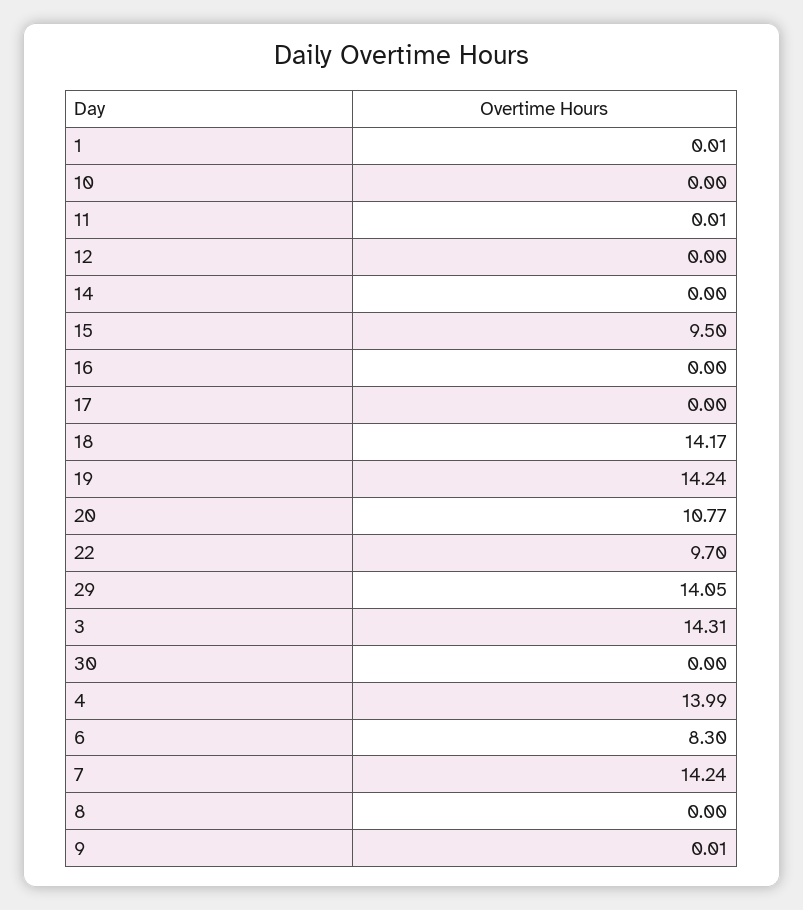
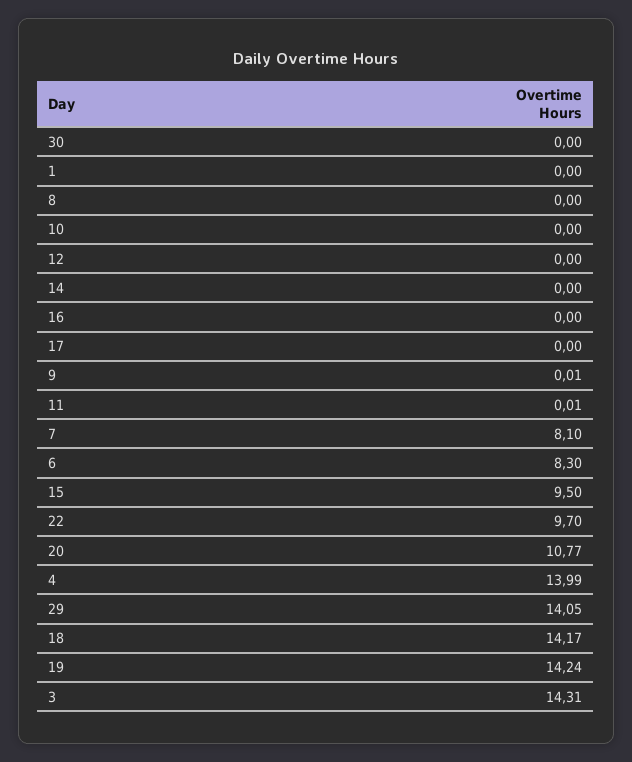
1: 0.01 -> 0
7: 14.24 -> 8.1

